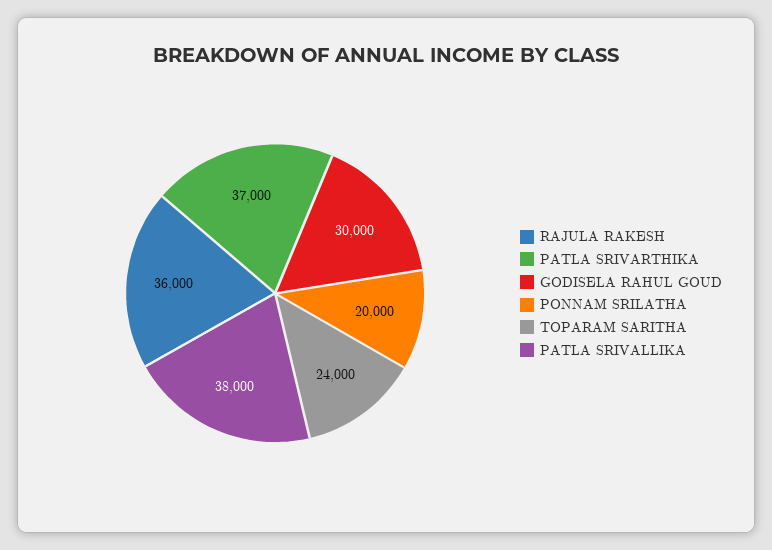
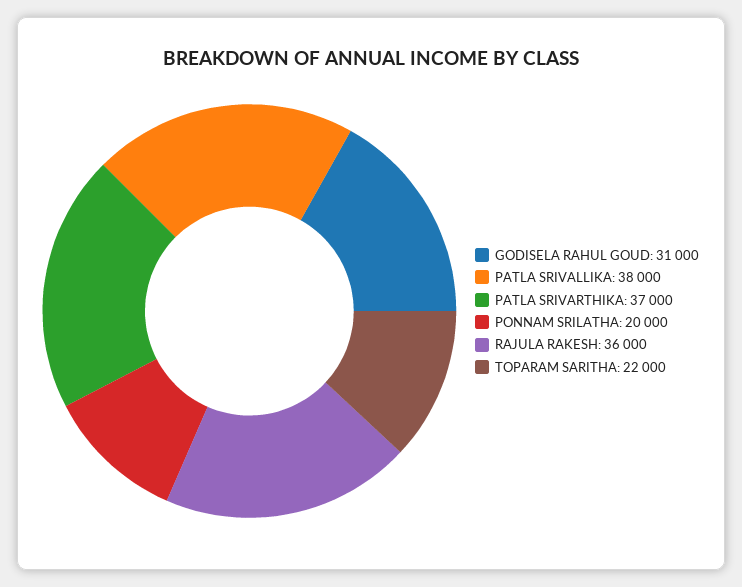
GODISELA RAHUL GOUD: 30000 -> 31000
TOPARAM SARITHA: 24000 -> 22000

